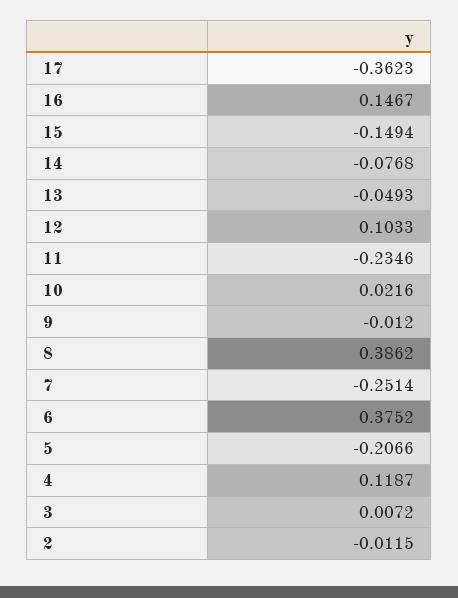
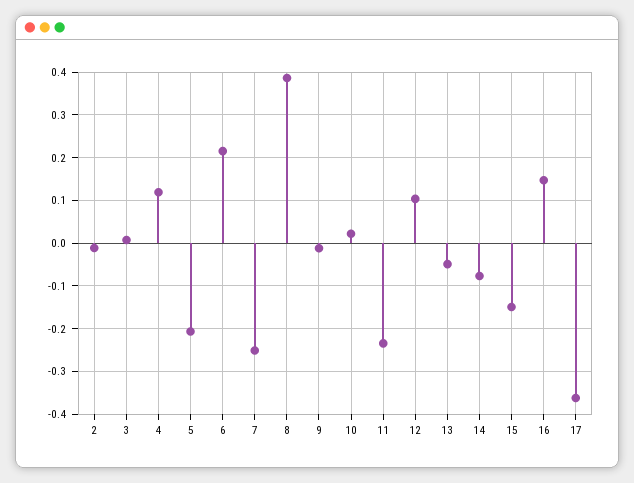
6: 0.3752 -> 0.22

